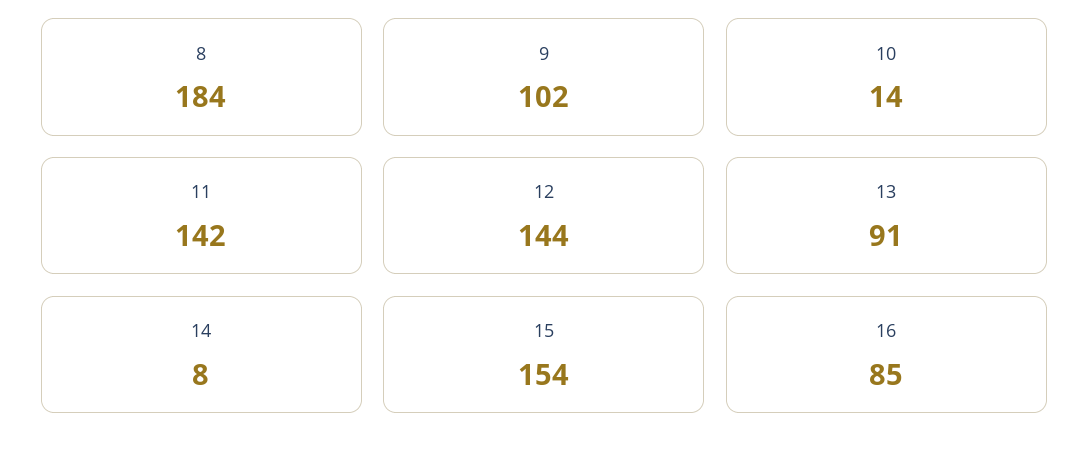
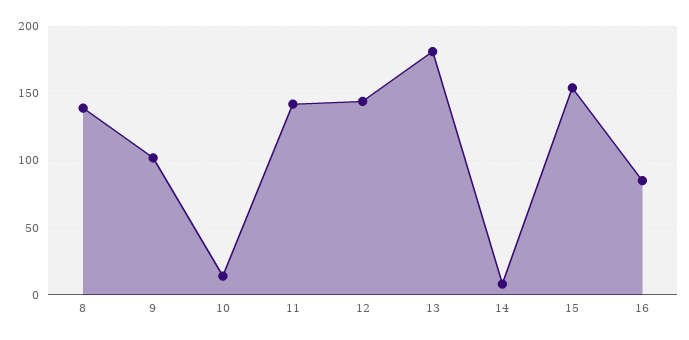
8: 184 -> 140
13: 91 -> 180

